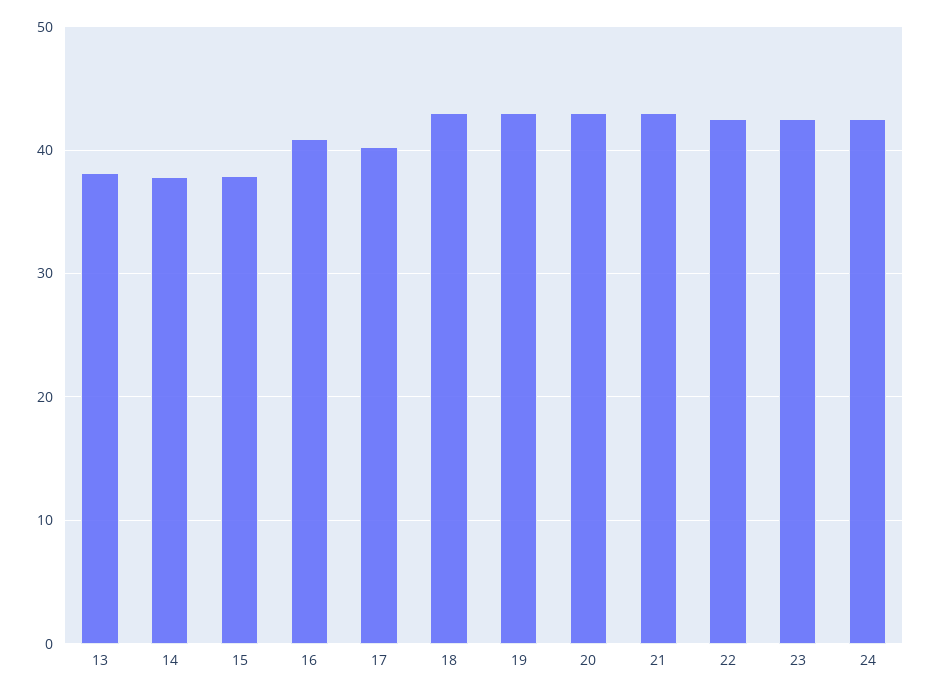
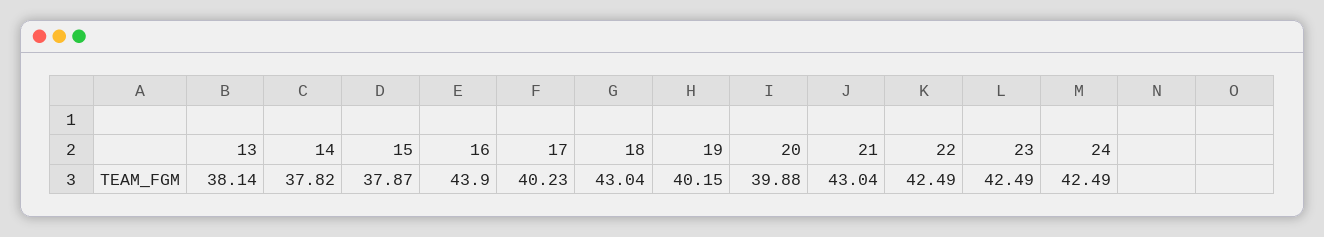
16: 41 -> 43.9
19: 43 -> 40.15
20: 43 -> 39.88

